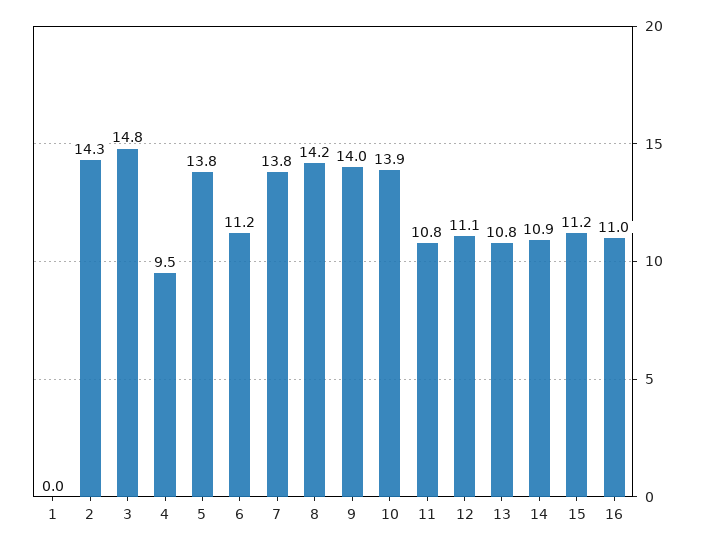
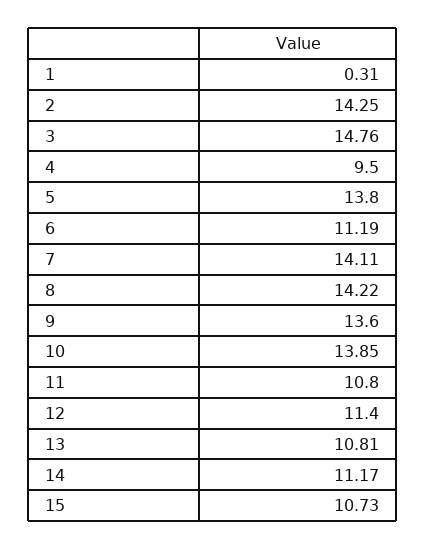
1: 0 -> 0.31
7: 13.8 -> 14.11
9: 14 -> 13.6
12: 11.1 -> 11.4
14: 10.9 -> 11.17
15: 11.2 -> 10.73
16: 11 -> none

